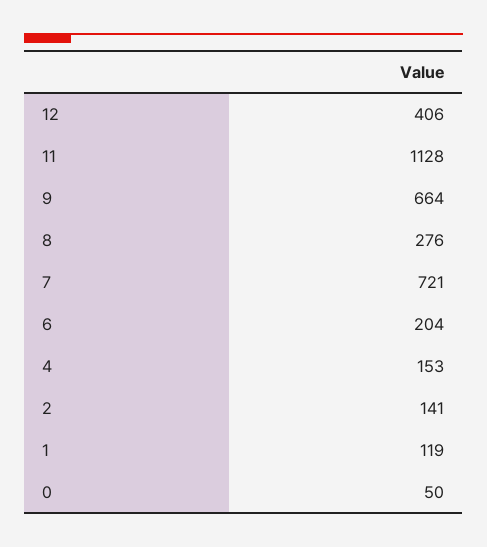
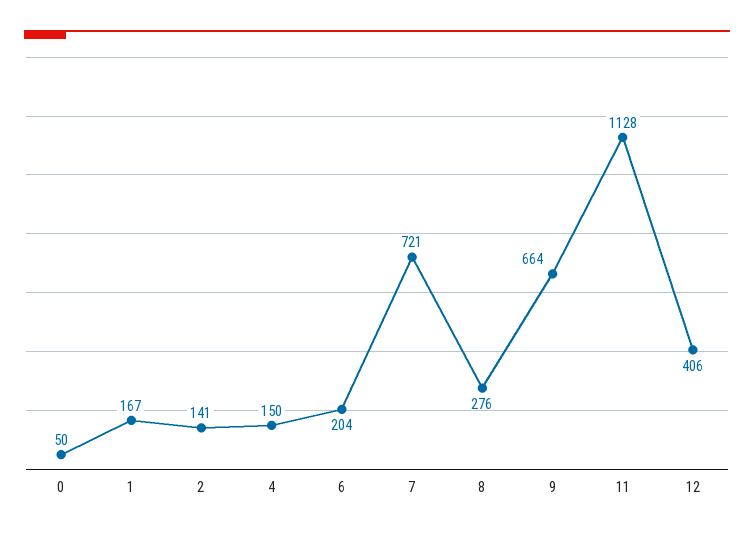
4: 153 -> 150
1: 119 -> 167

